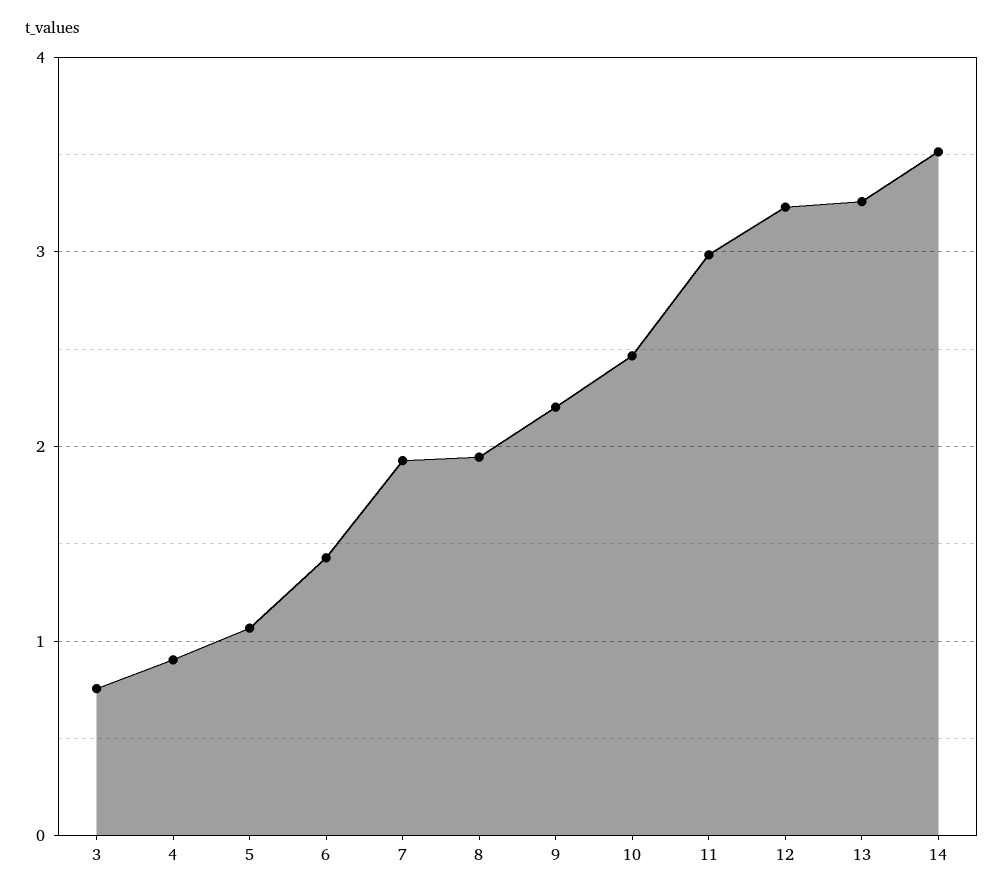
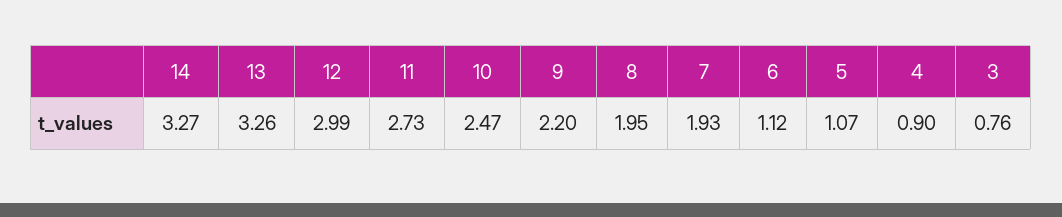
6: 1.4 -> 1.12
11: 3 -> 2.73
12: 3.2 -> 2.99
14: 3.5 -> 3.27

